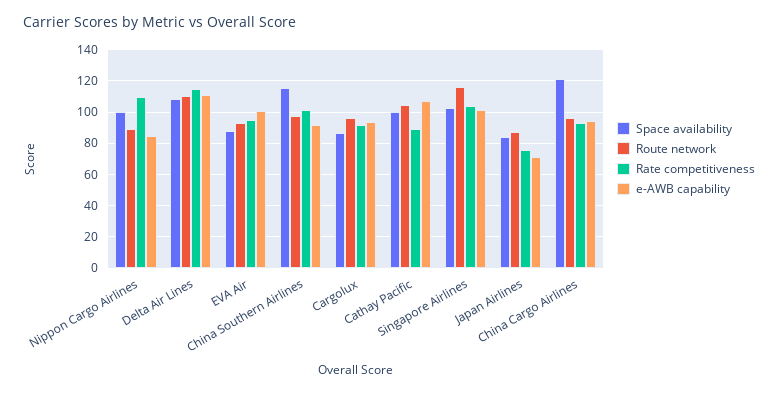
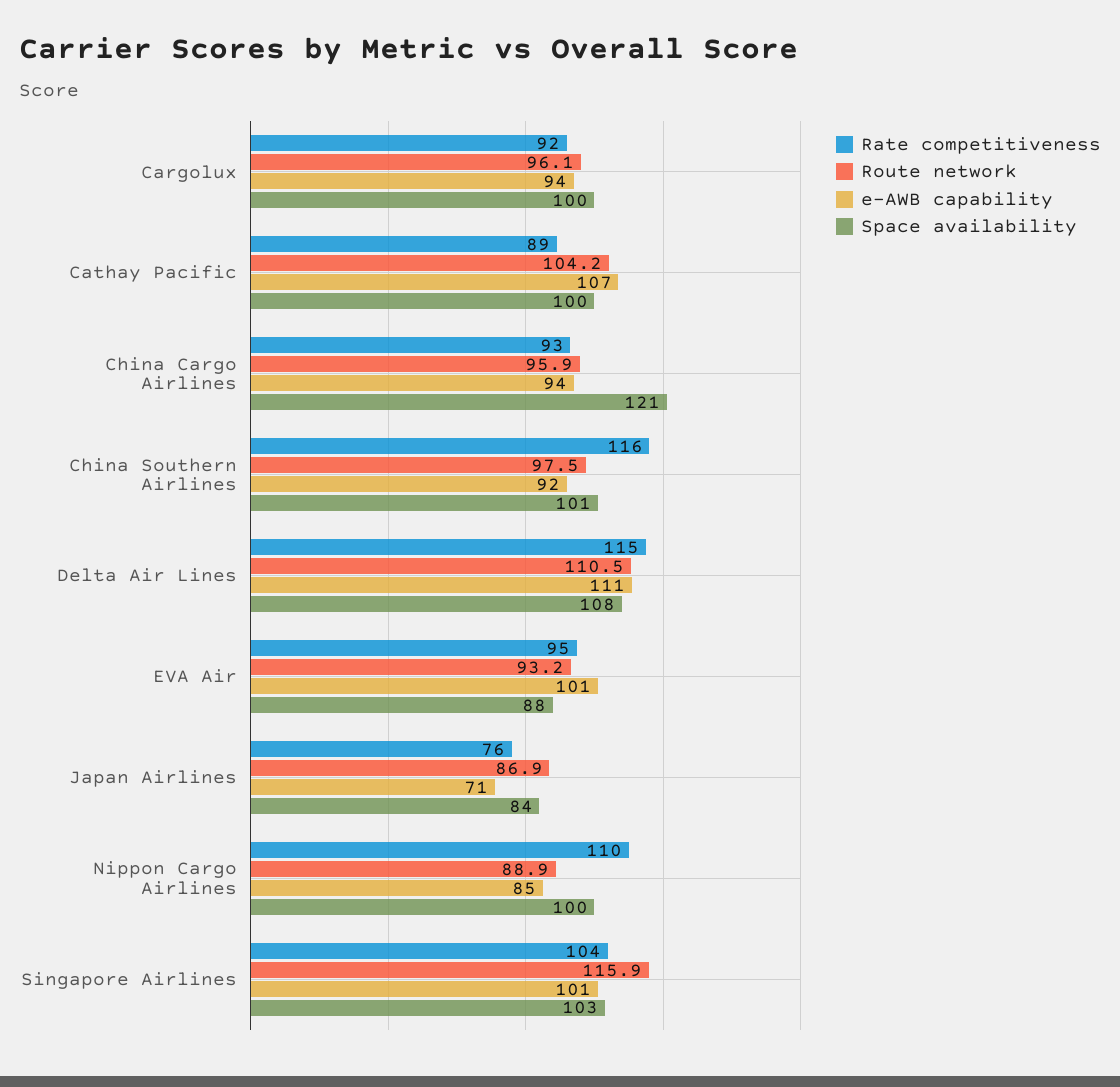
Space availability, China Southern Airlines: 115 -> 101
Rate competitiveness, China Southern Airlines: 100 -> 116
Space availability, Cargolux: 85 -> 100

